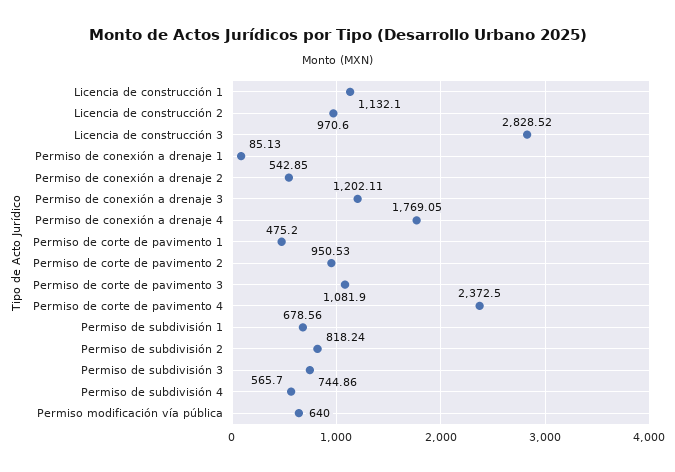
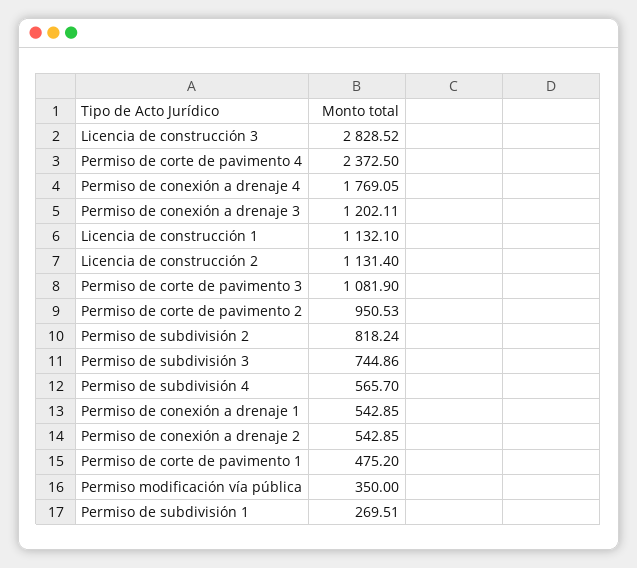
Licencia de construcción 2: 970.6 -> 1131.4
Permiso de conexión a drenaje 1: 85.13 -> 542.85
Permiso de subdivisión 1: 678.56 -> 269.51
Permiso modificación vía pública: 640 -> 350

